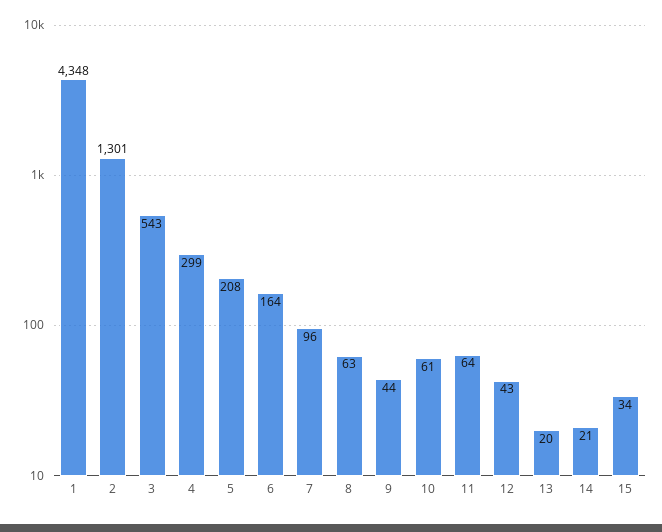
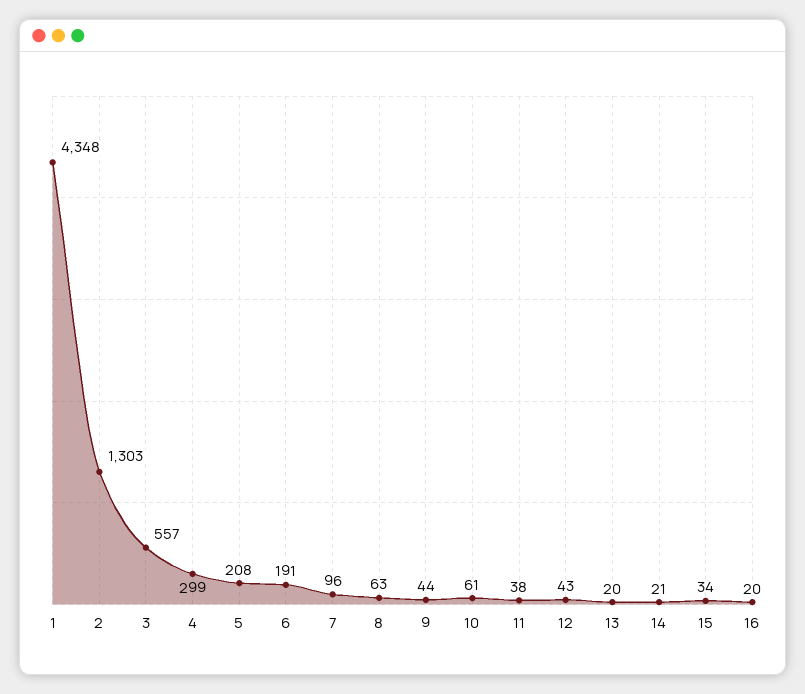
2: 1301 -> 1303
3: 543 -> 557
6: 164 -> 191
11: 64 -> 38
16: none -> 20

